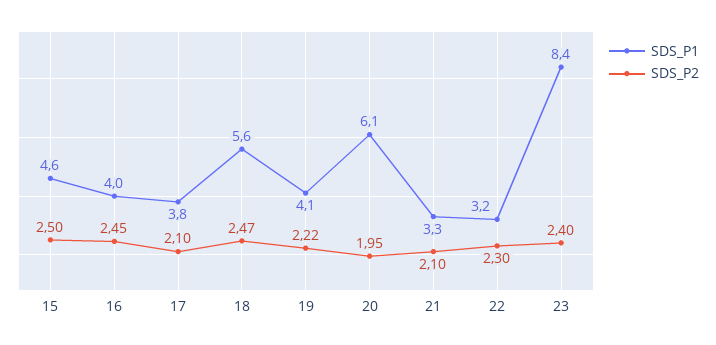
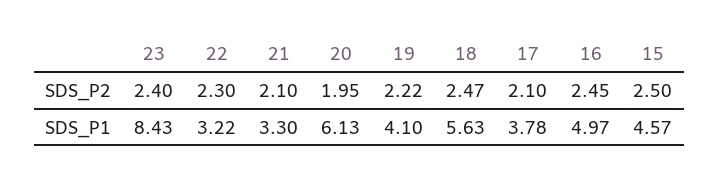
SDS_P1, 16: 4 -> 4.97

